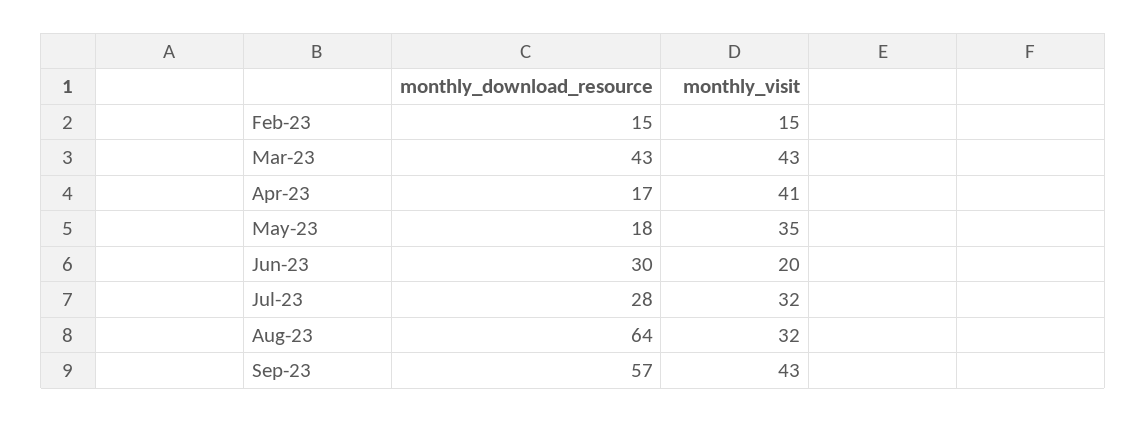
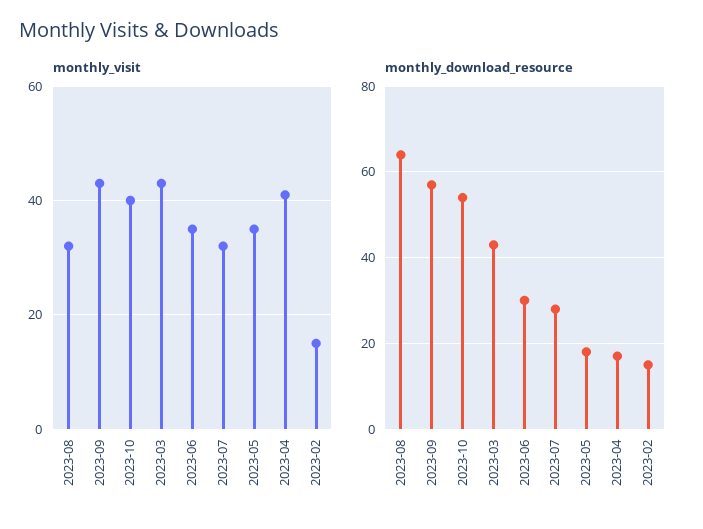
monthly_visit, Jun-23: 20 -> 35
monthly_visit, 2023-10: none -> 40
monthly_download_resource, 2023-10: none -> 55

